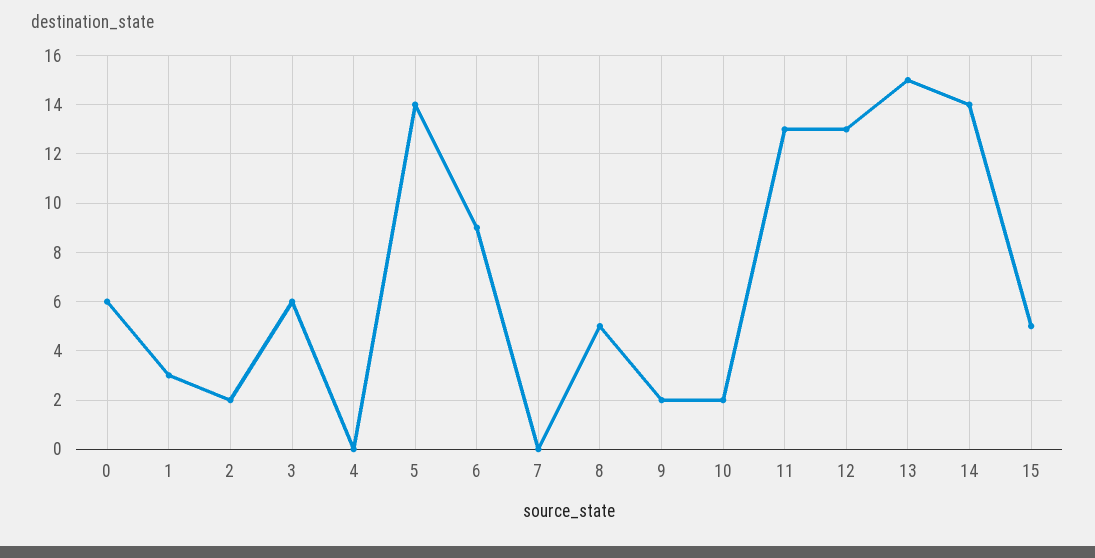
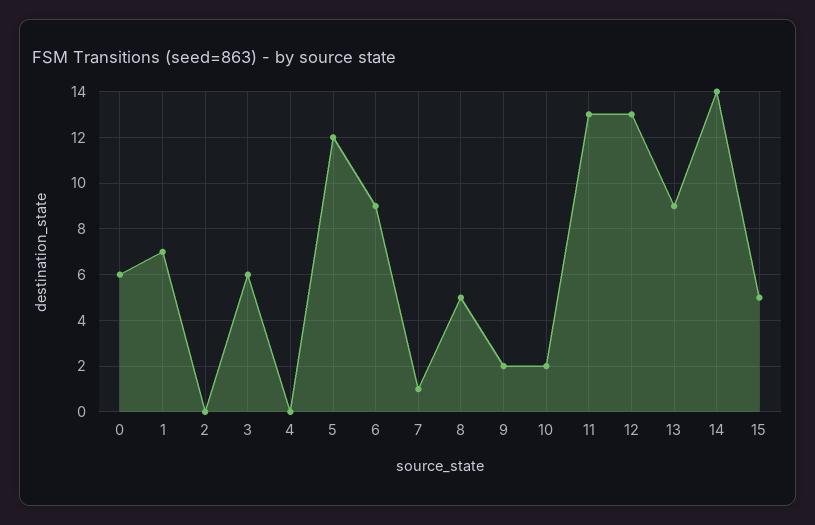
1: 3 -> 7
2: 2 -> 0
5: 14 -> 12
7: 0 -> 1
13: 15 -> 9

